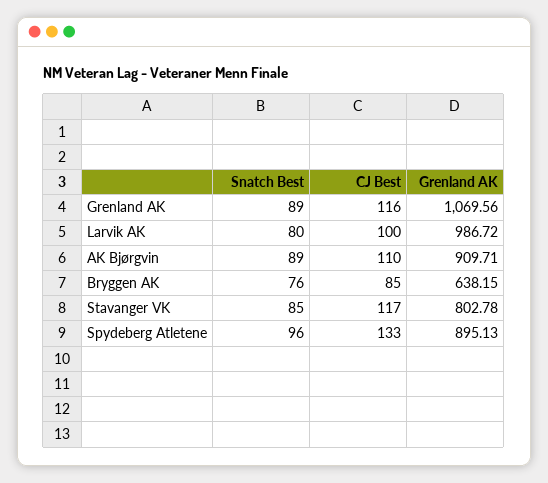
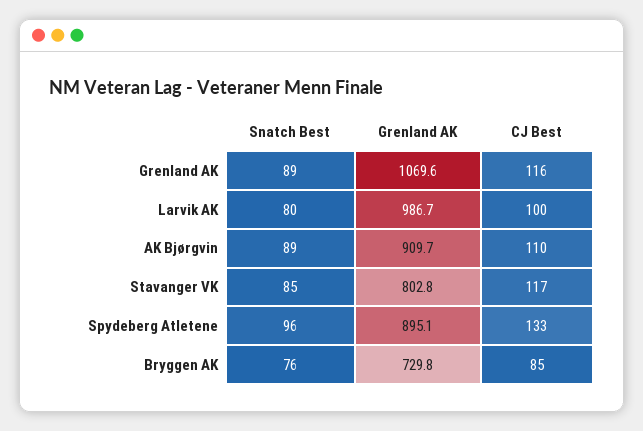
Grenland AK, Bryggen AK: 638.15 -> 729.8

